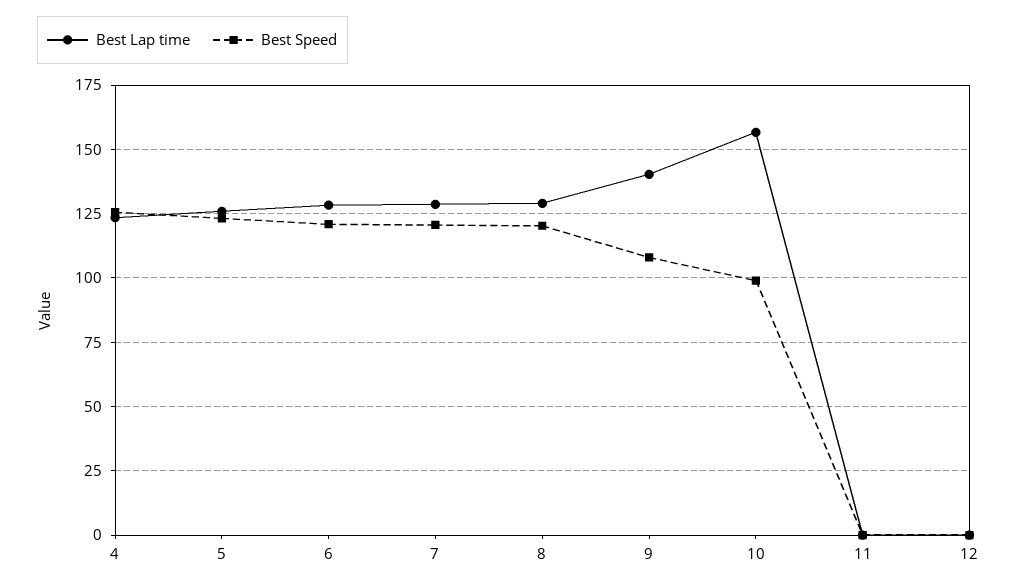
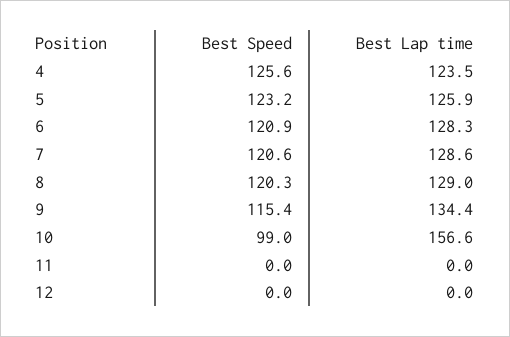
Best Lap time, 9: 140 -> 134.4
Best Speed, 9: 107.5 -> 115.4

